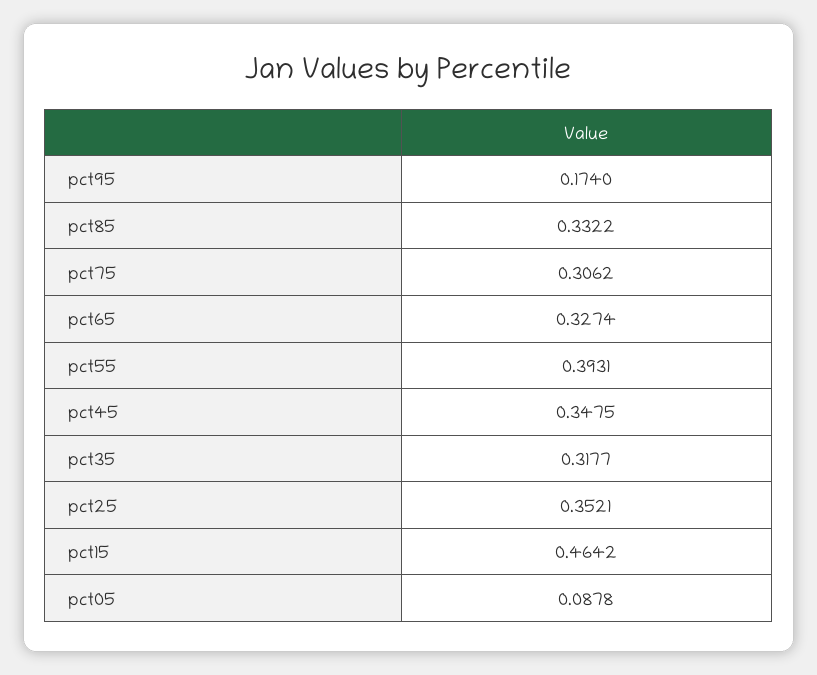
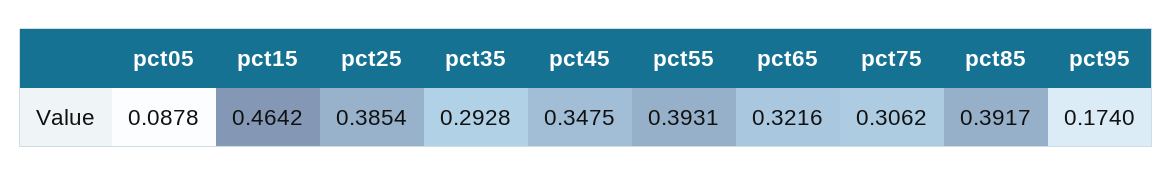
pct85: 0.3322 -> 0.3917
pct65: 0.3274 -> 0.3216
pct35: 0.3177 -> 0.2928
pct25: 0.3521 -> 0.3854

